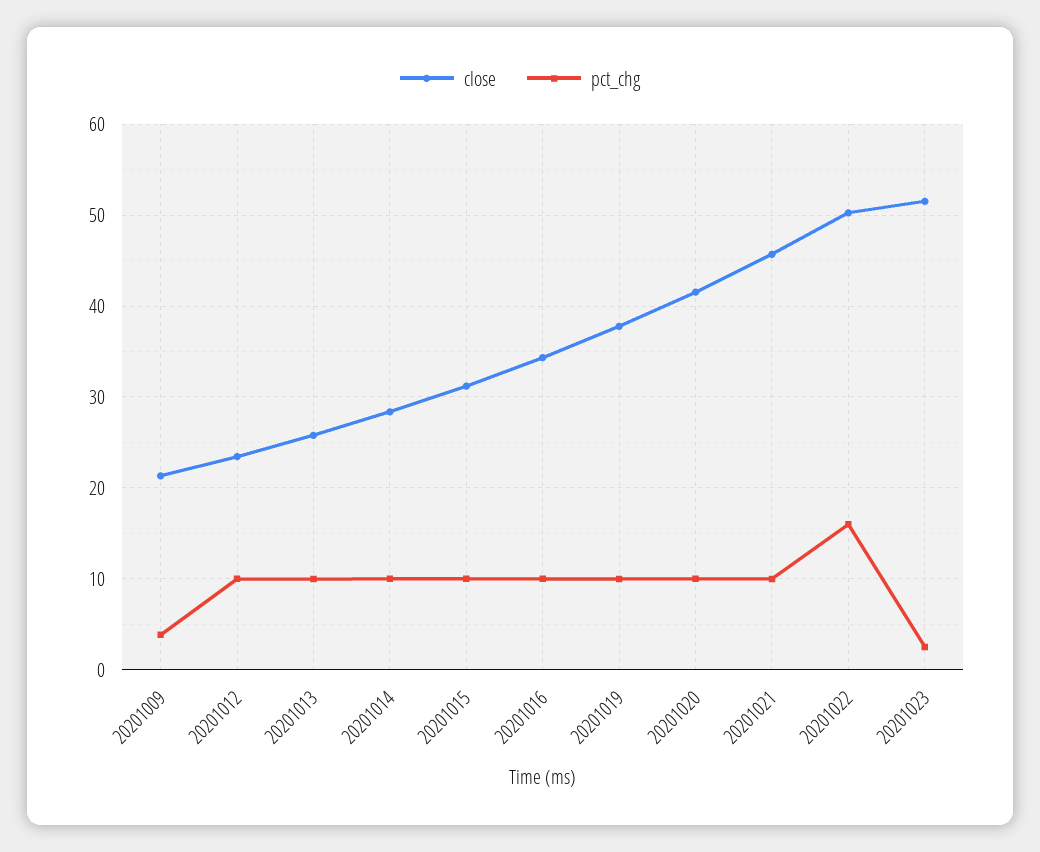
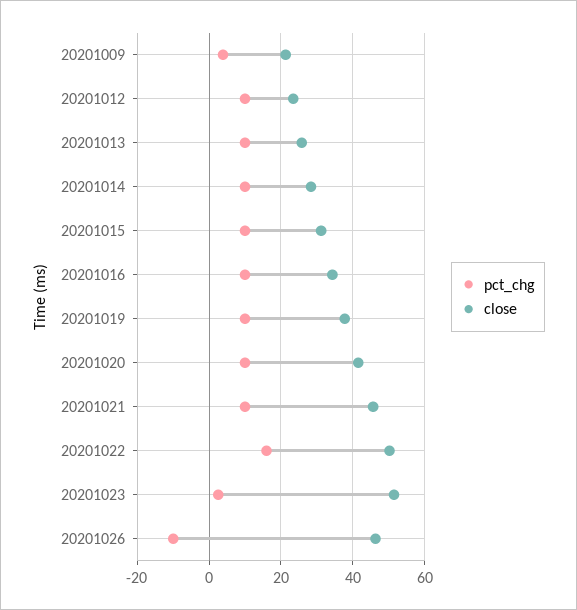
pct_chg, 20201026: none -> -10
close, 20201026: none -> 46

